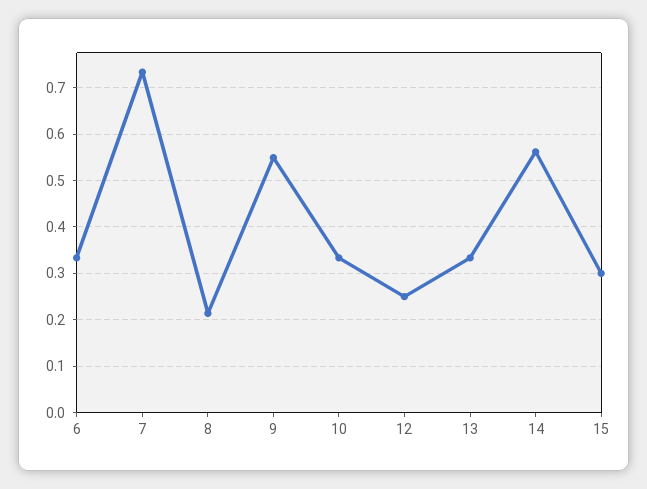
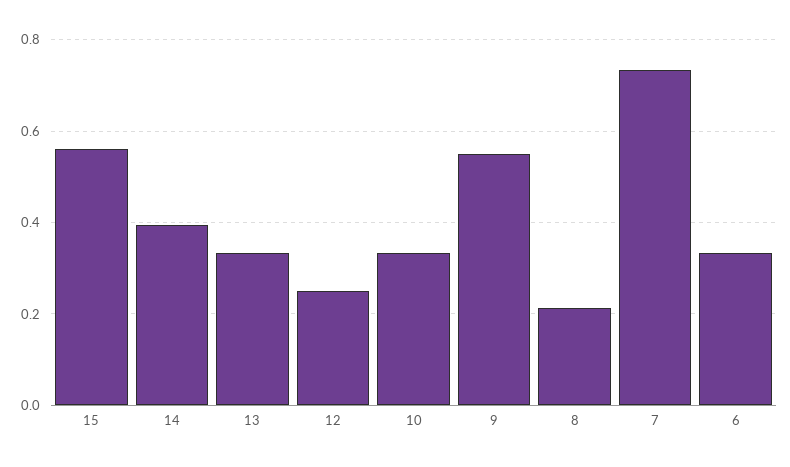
14: 0.56 -> 0.4
15: 0.3 -> 0.56

